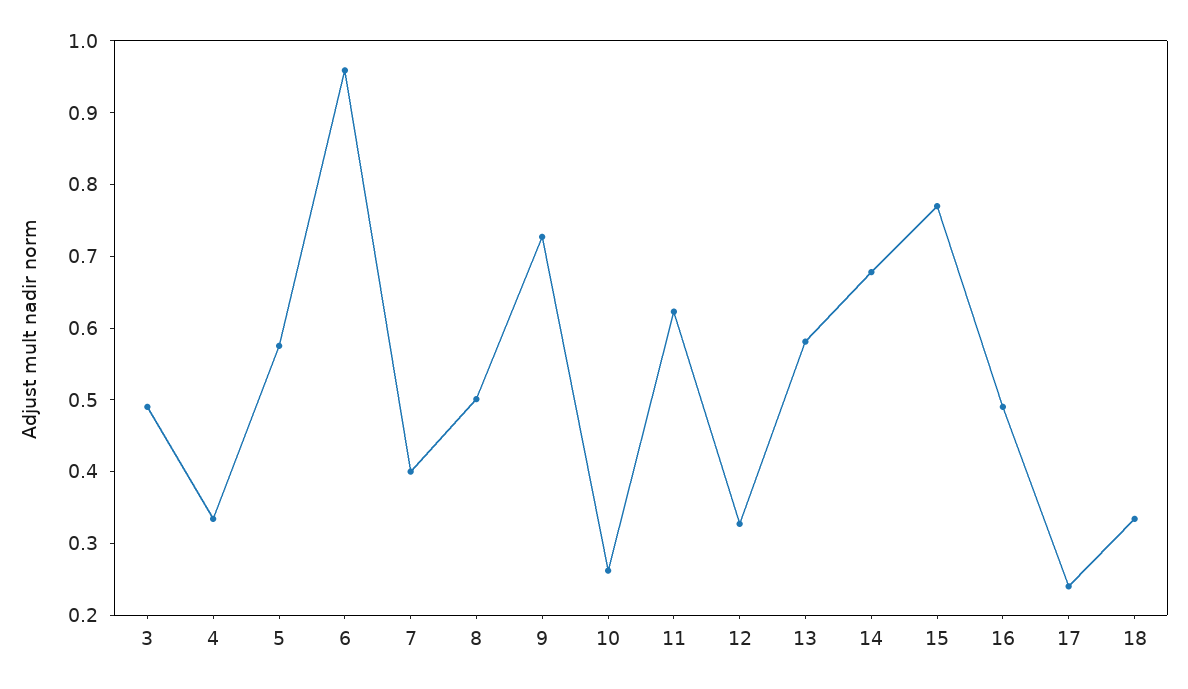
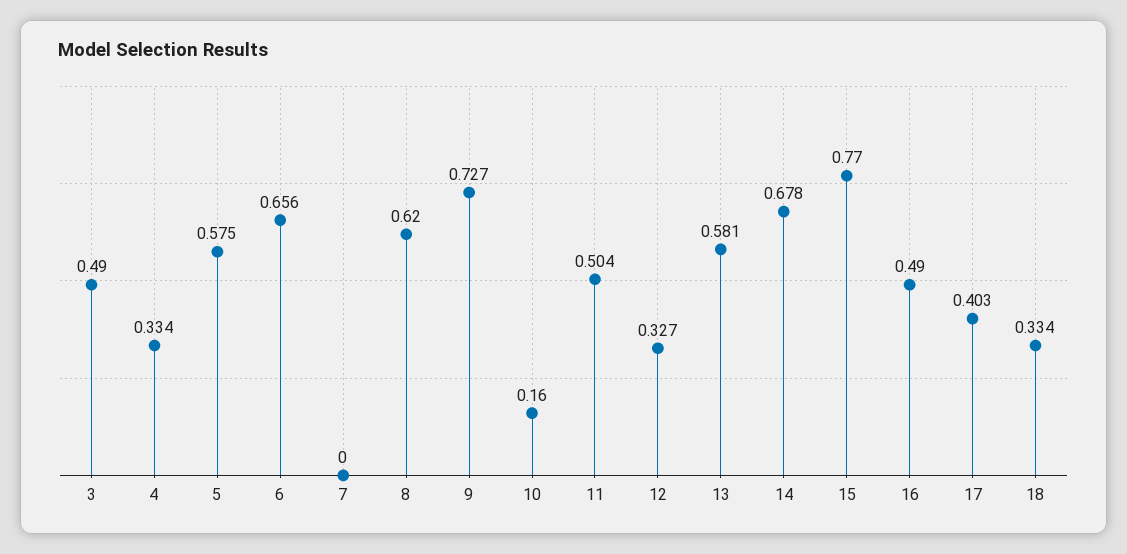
6: 0.96 -> 0.656
7: 0.4 -> 0
8: 0.5 -> 0.62
10: 0.26 -> 0.16
11: 0.62 -> 0.504
17: 0.24 -> 0.403

